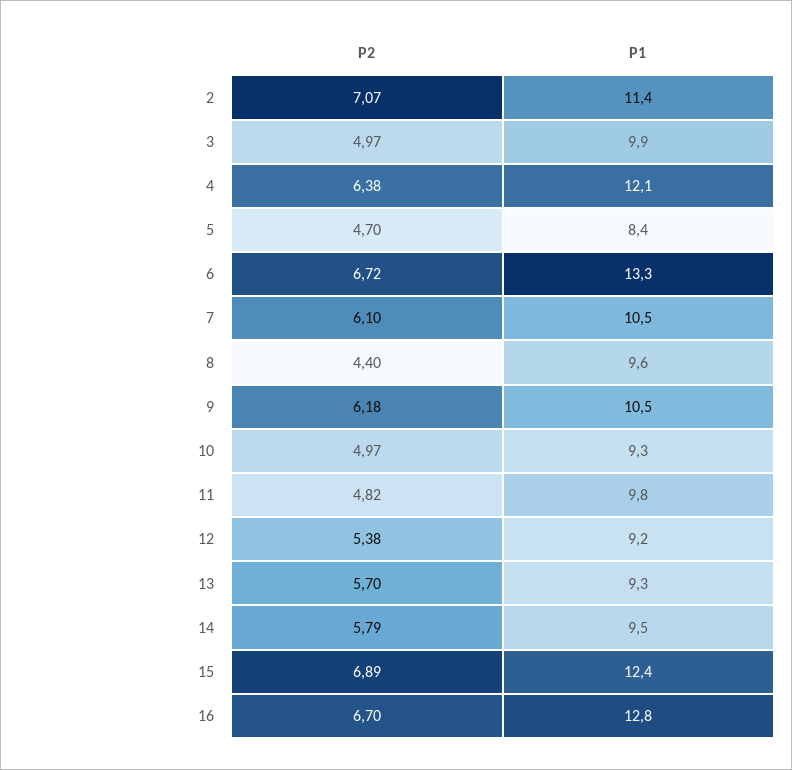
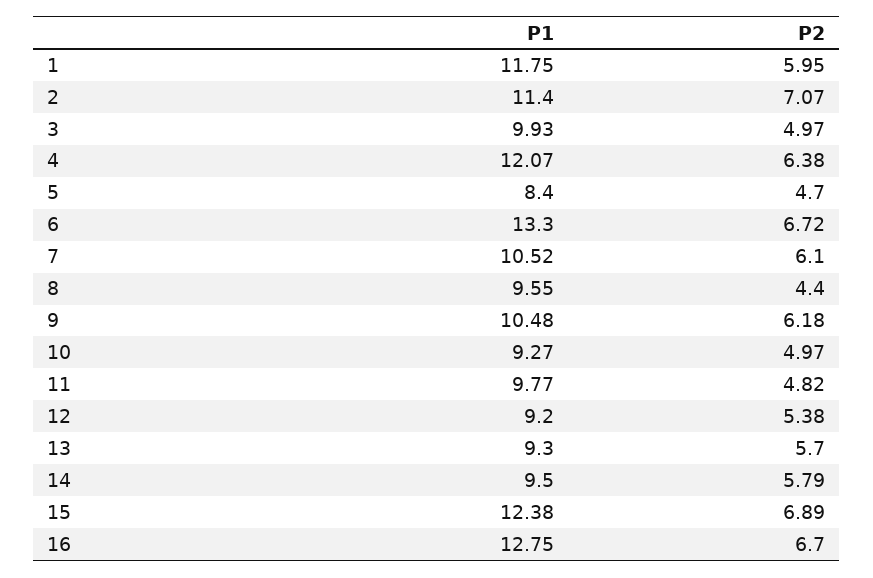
P1, 1: none -> 11.75
P2, 1: none -> 5.95

